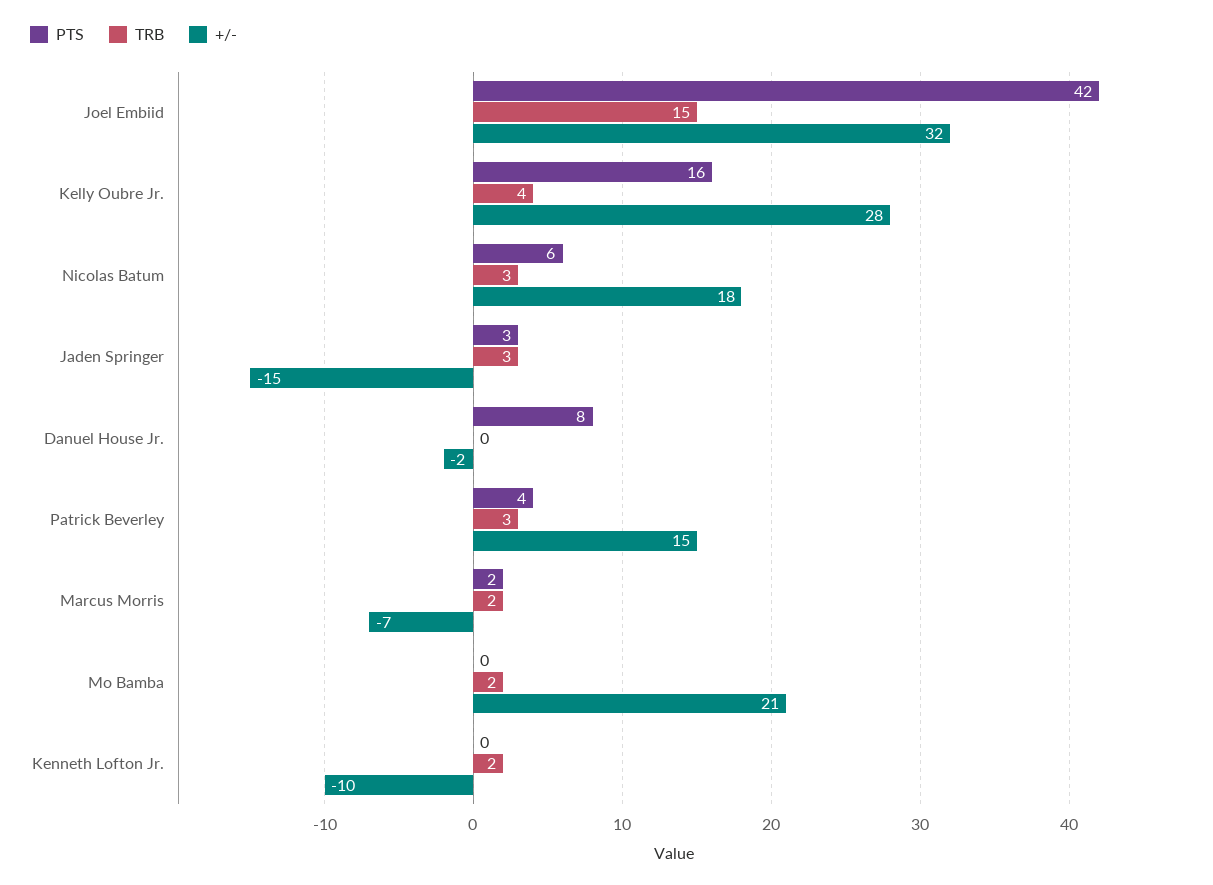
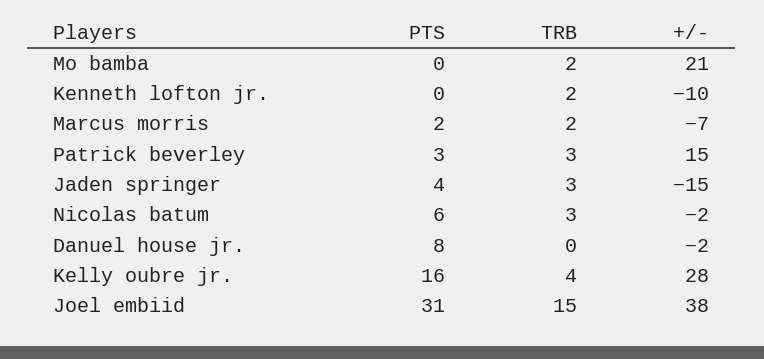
PTS, Joel Embiid: 42 -> 31
+/-, Joel Embiid: 32 -> 38
+/-, Nicolas Batum: 18 -> -2
PTS, Jaden Springer: 3 -> 4
PTS, Patrick Beverley: 4 -> 3

